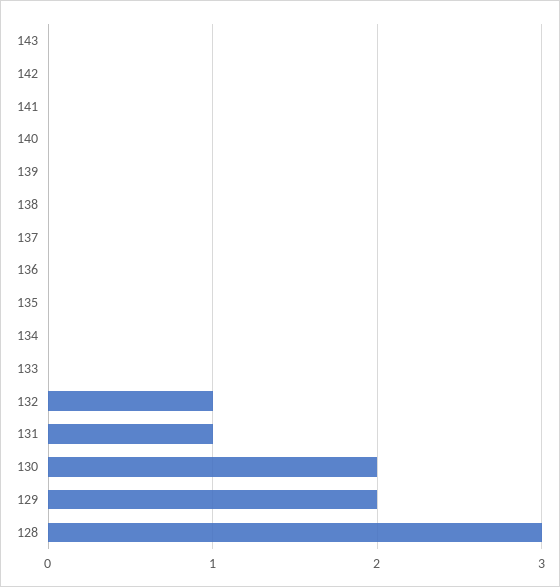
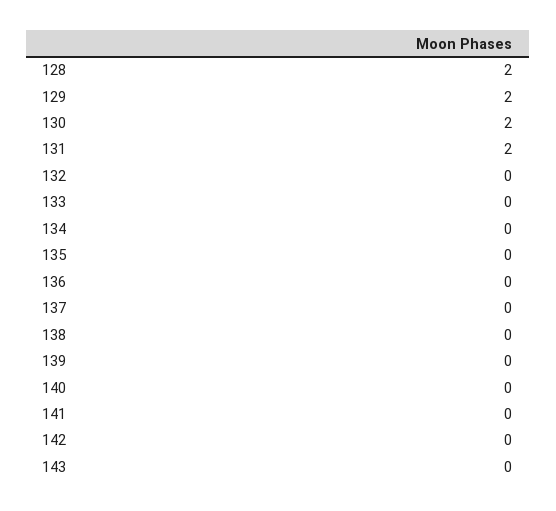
132: 1 -> 0
131: 1 -> 2
128: 3 -> 2

